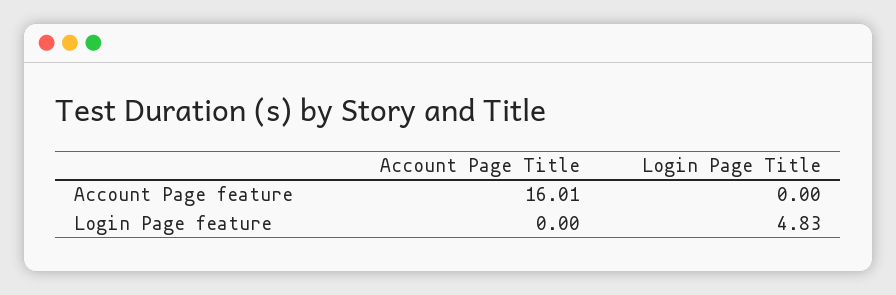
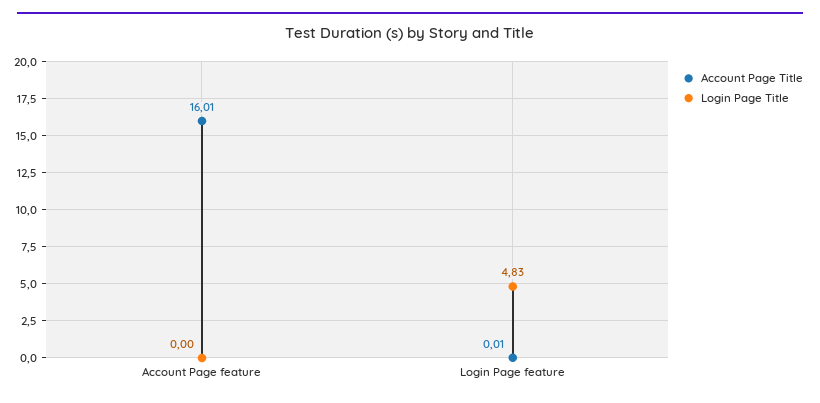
Account Page Title, Login Page feature: 0 -> 0.01

